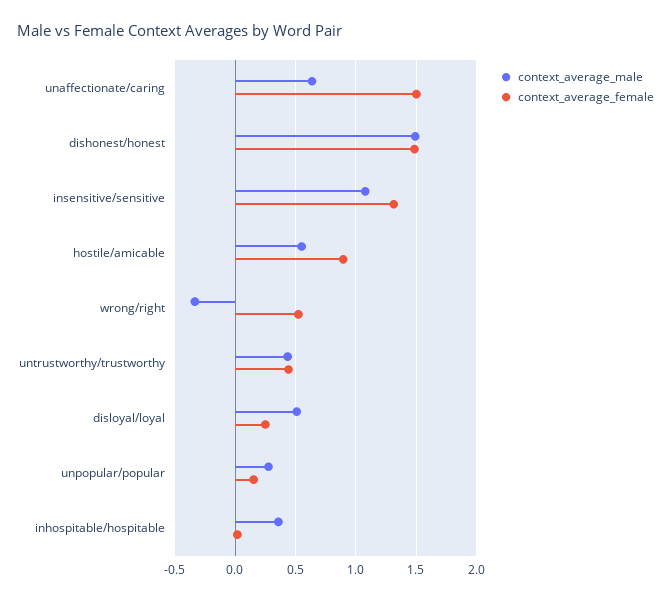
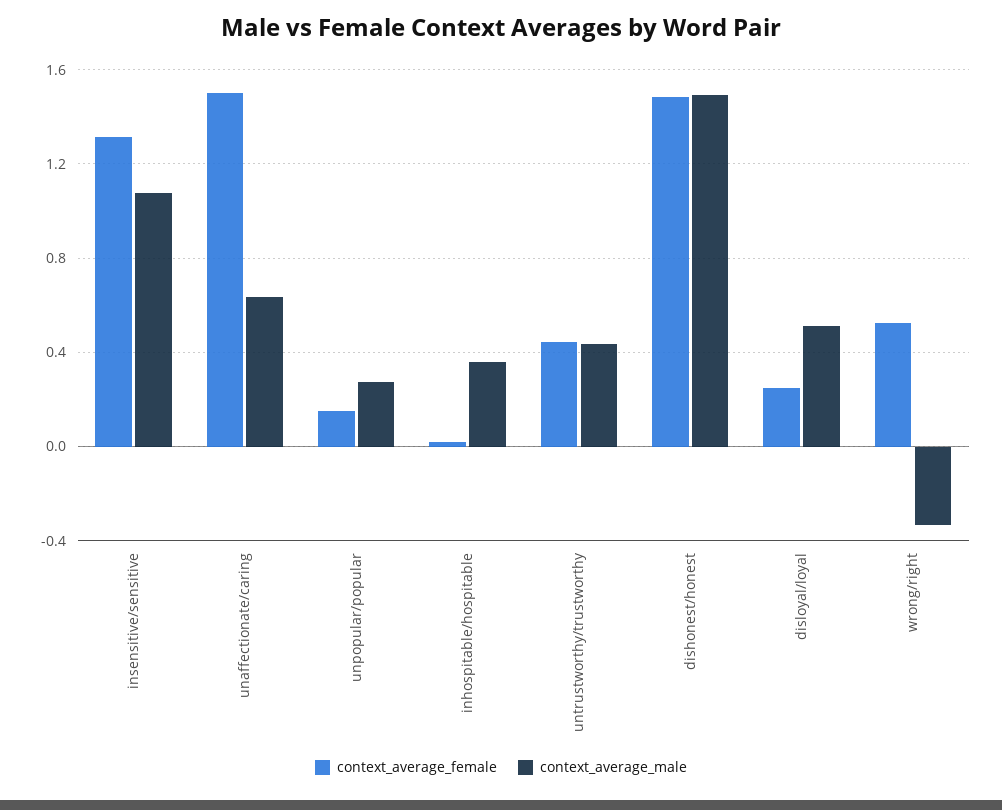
context_average_male, hostile/amicable: 0.55 -> none
context_average_female, hostile/amicable: 0.9 -> none

